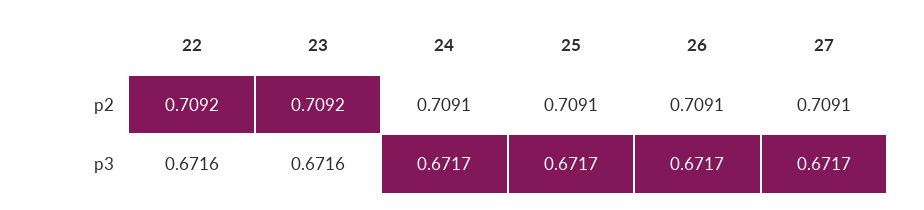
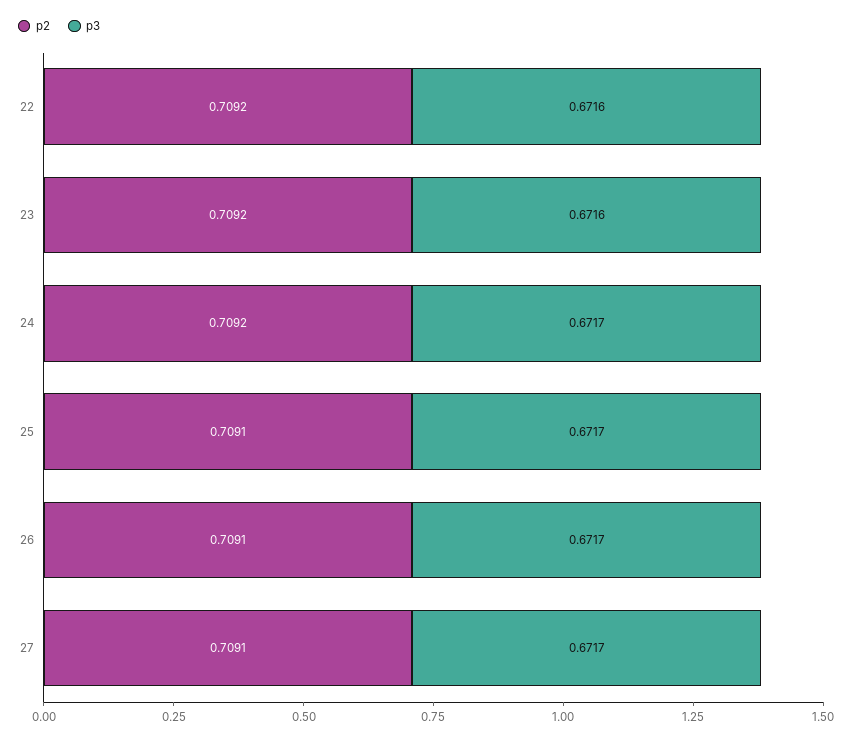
p2, 24: 0.7091 -> 0.7092

